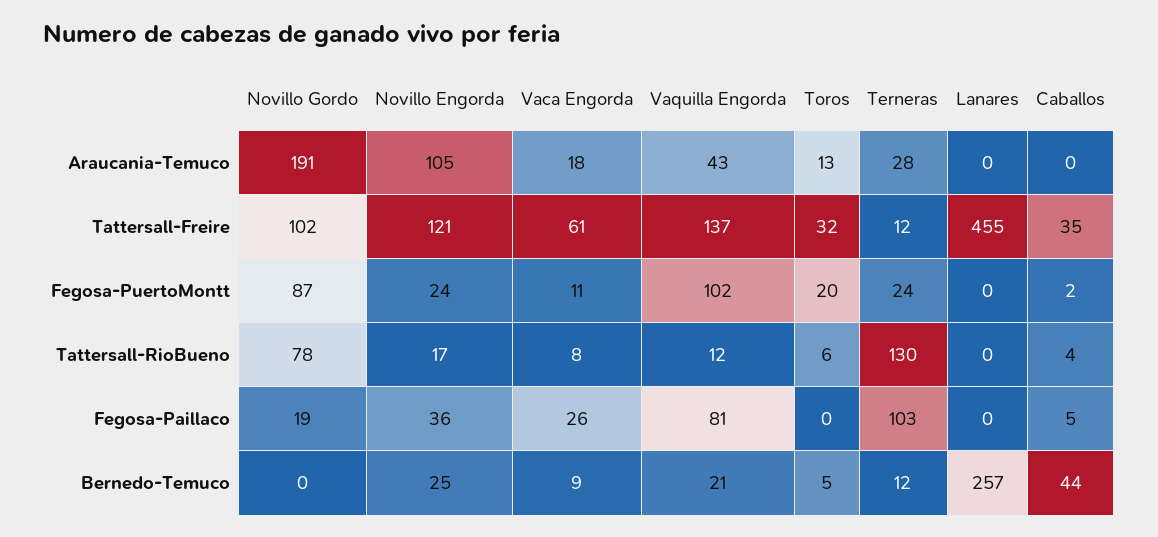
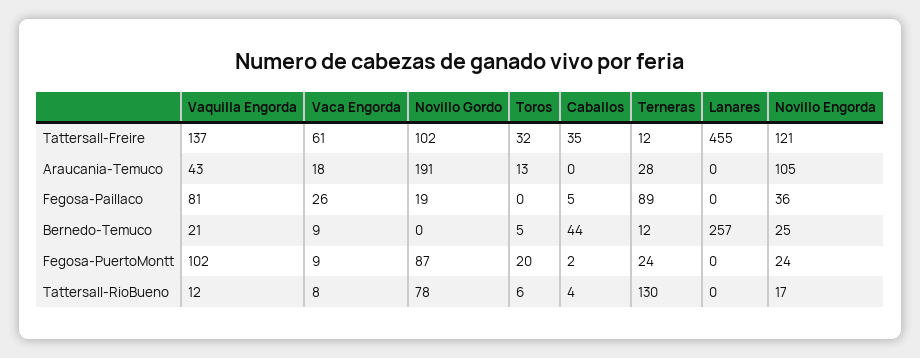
Vaca Engorda, Fegosa-PuertoMontt: 11 -> 9
Terneras, Fegosa-Paillaco: 103 -> 89

